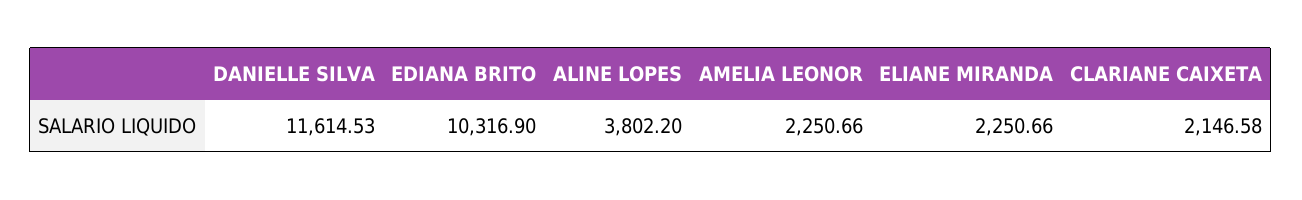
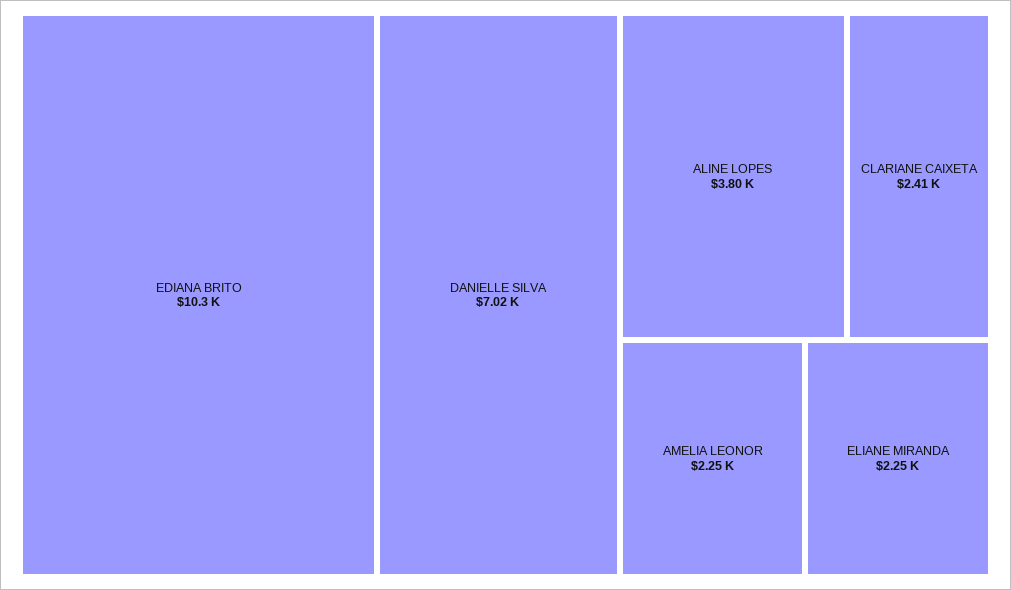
DANIELLE SILVA: 11614.53 -> 7020
CLARIANE CAIXETA: 2146.58 -> 2410

